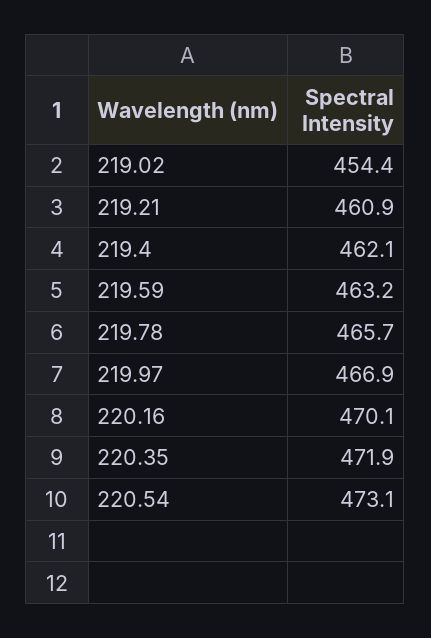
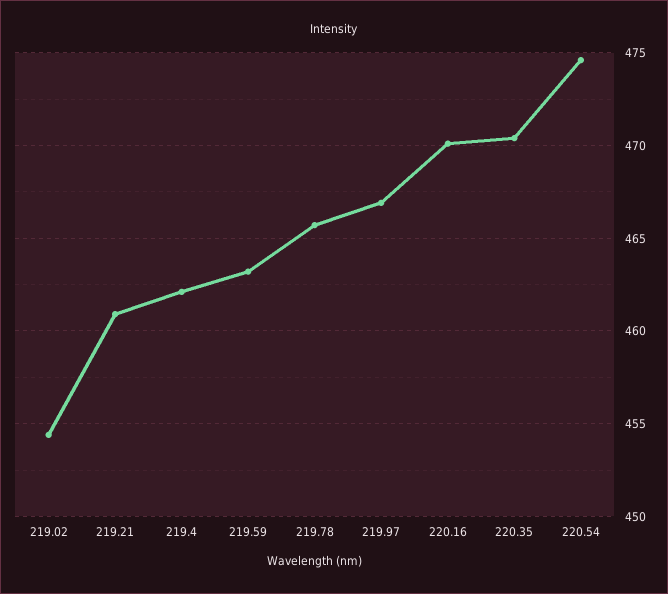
220.35: 471.9 -> 470.5
220.54: 473.1 -> 474.5

